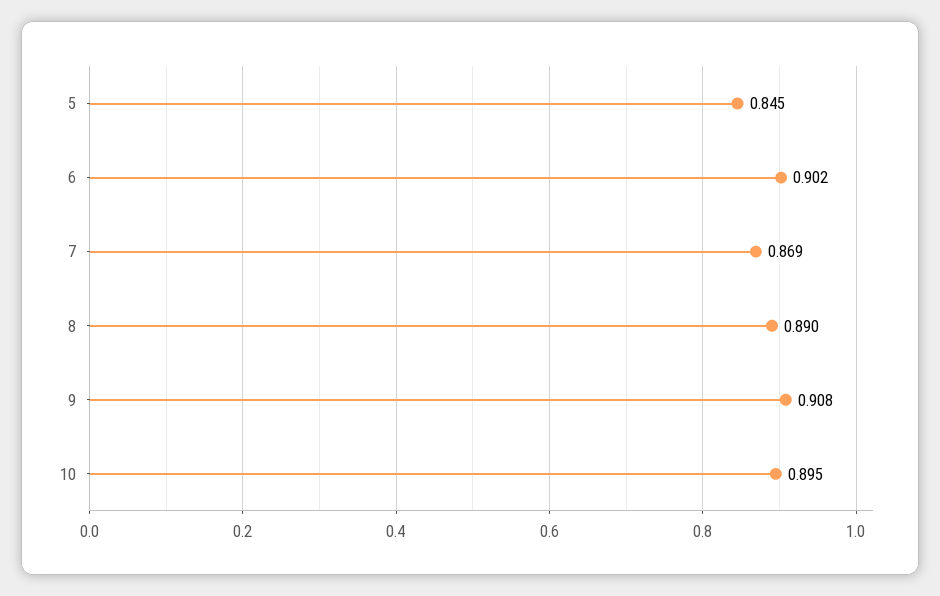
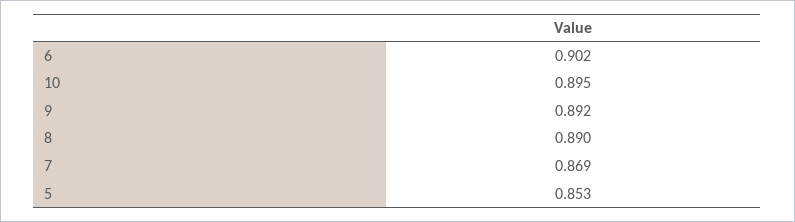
5: 0.845 -> 0.853
9: 0.908 -> 0.892

